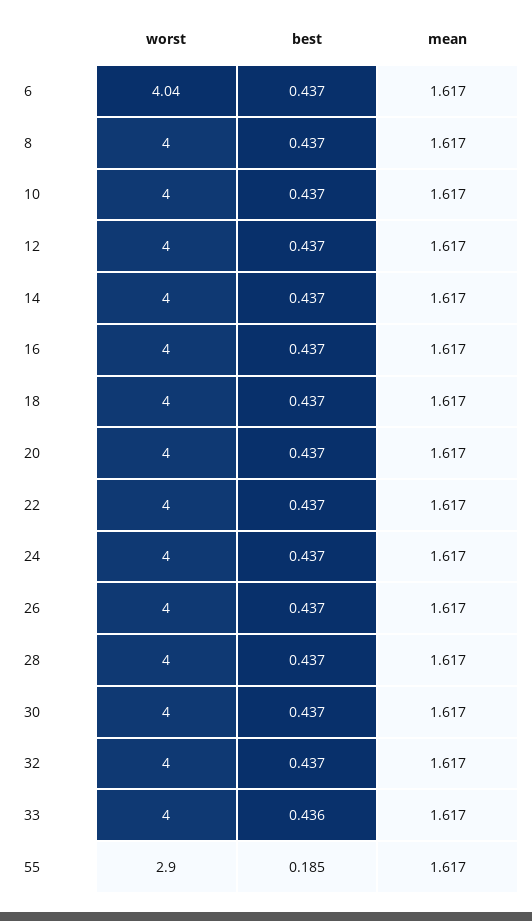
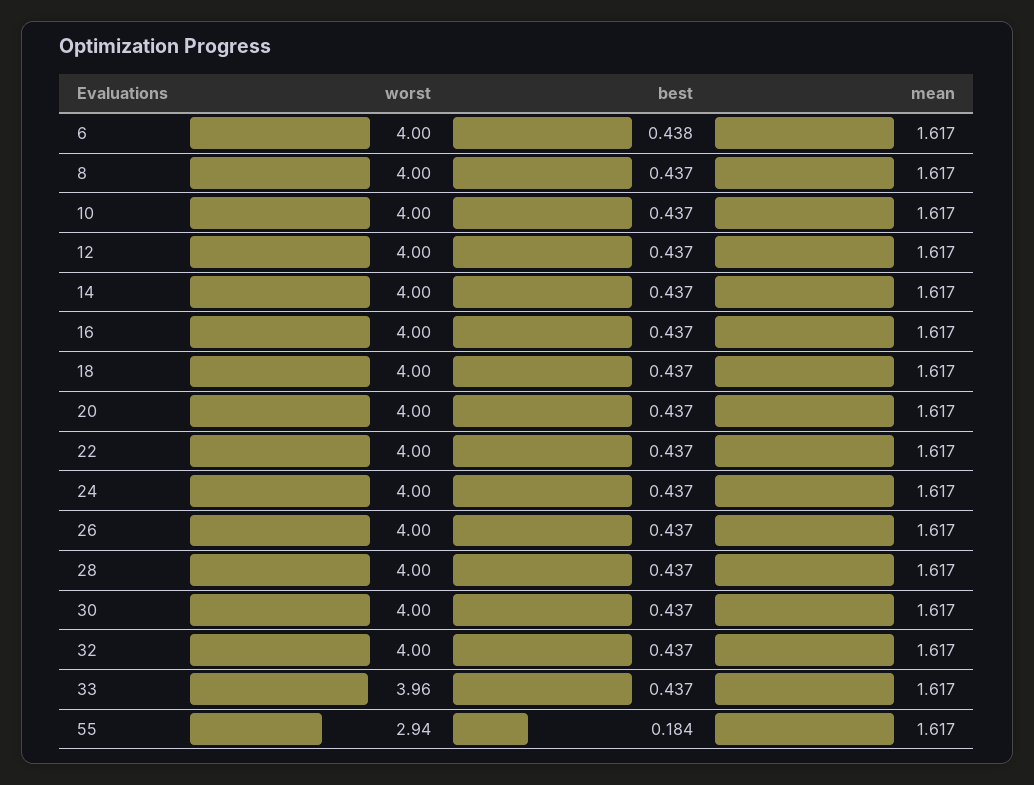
worst, 6: 4.04 -> 4
best, 6: 0.437 -> 0.438
worst, 33: 4 -> 3.96
best, 33: 0.436 -> 0.437
worst, 55: 2.9 -> 2.94
best, 55: 0.185 -> 0.184

